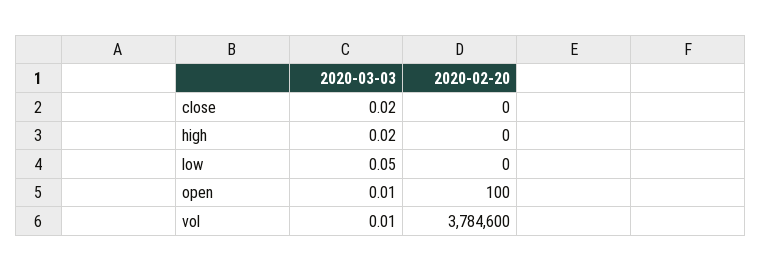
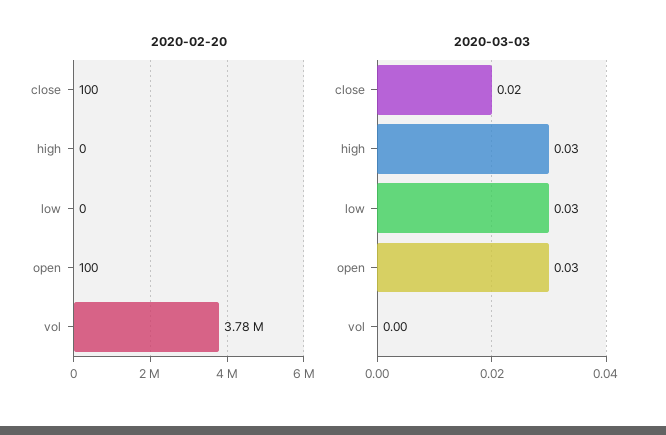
2020-02-20, close: 0 -> 100
2020-03-03, high: 0.02 -> 0.03
2020-03-03, low: 0.05 -> 0.03
2020-03-03, open: 0.01 -> 0.03
2020-03-03, vol: 0.01 -> 0

